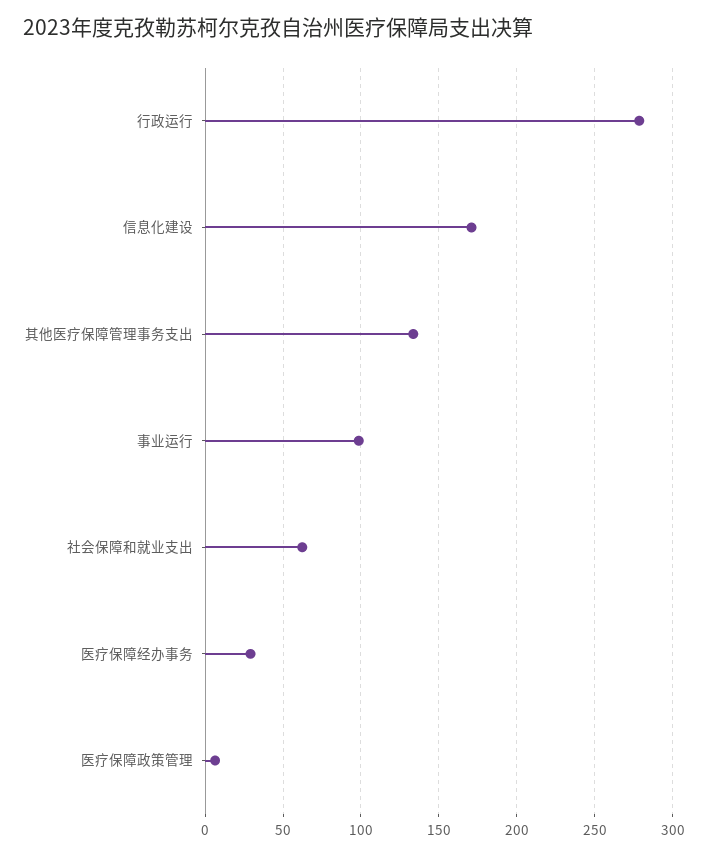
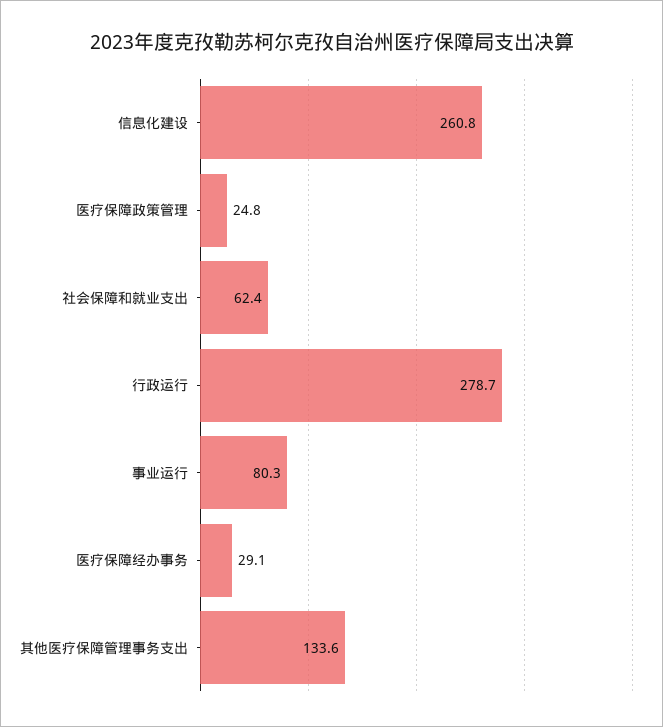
信息化建设: 170 -> 260.8
事业运行: 100 -> 80.3
医疗保障政策管理: 5 -> 24.8

